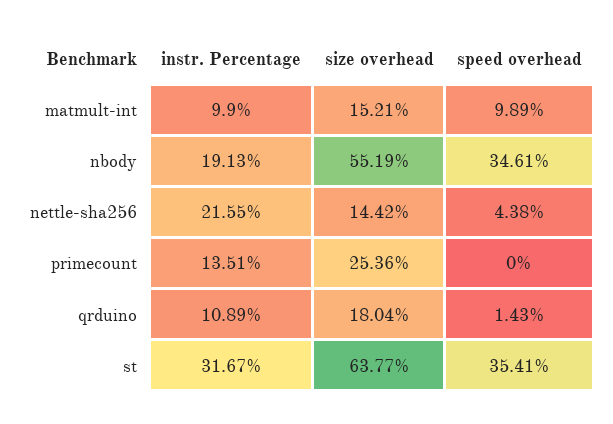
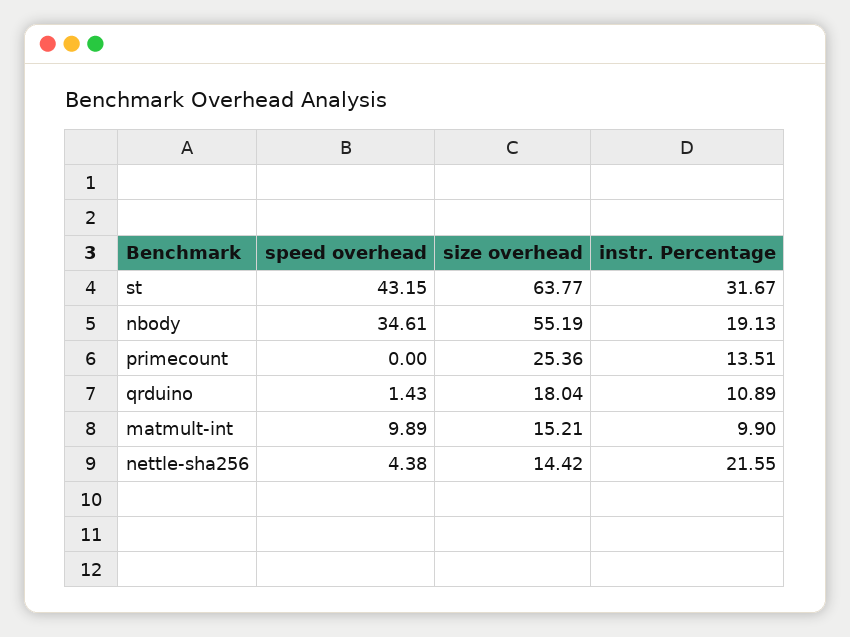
speed overhead, st: 35.41 -> 43.15

